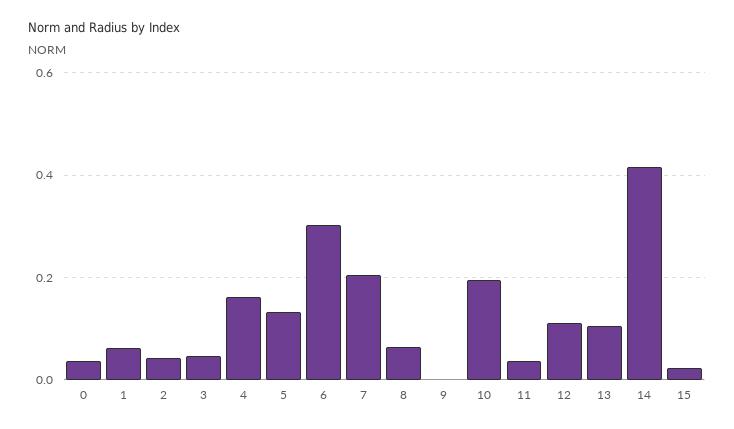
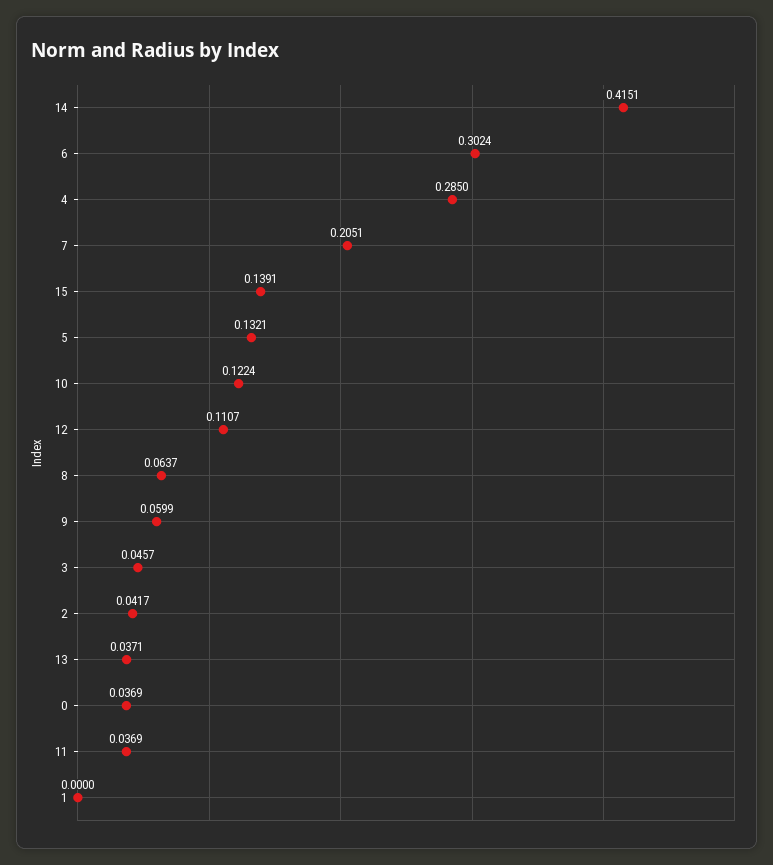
1: 0.06 -> 0
4: 0.16 -> 0.285
9: 0 -> 0.0599
10: 0.2 -> 0.1224
13: 0.1 -> 0.0371
15: 0.02 -> 0.1391

